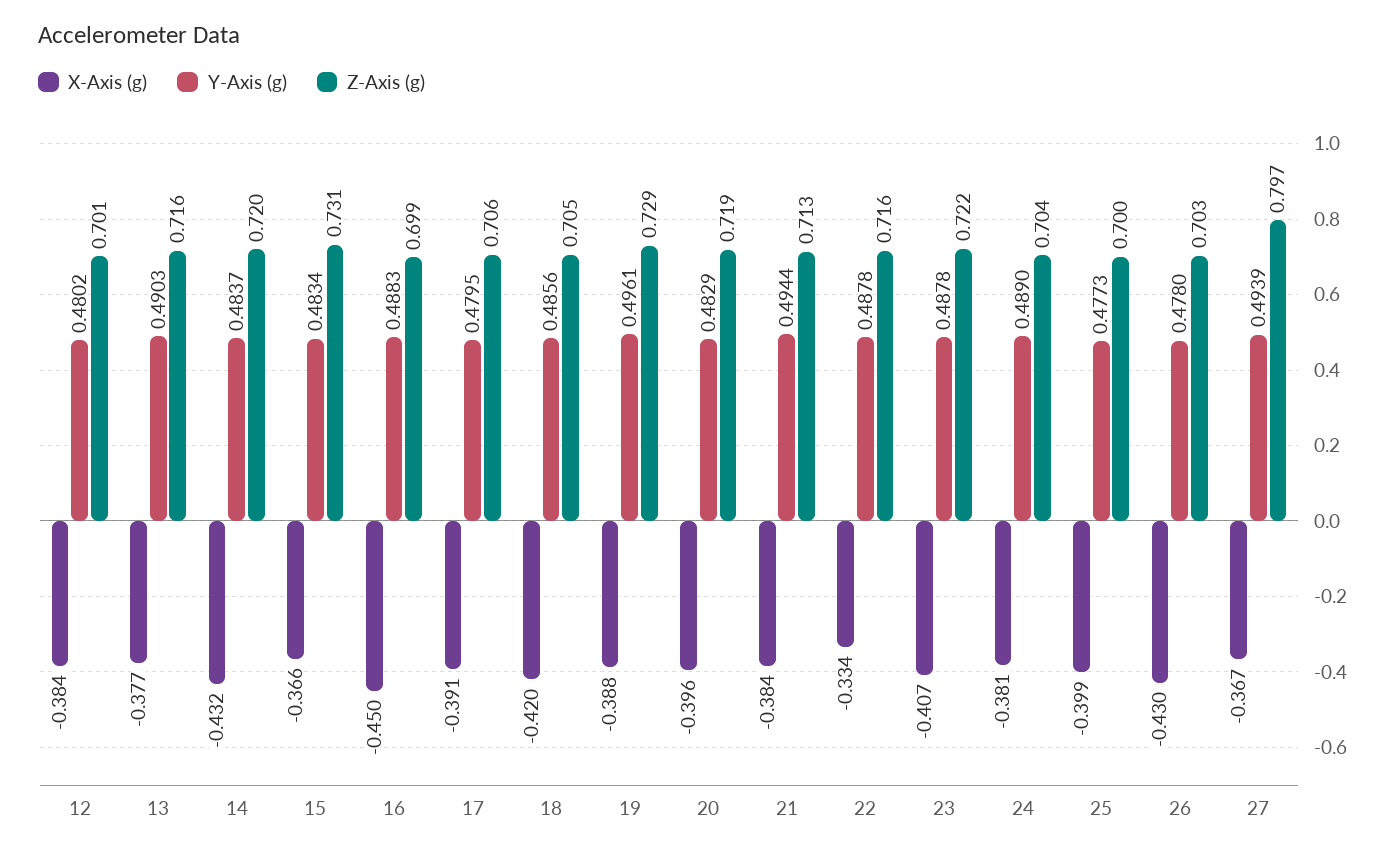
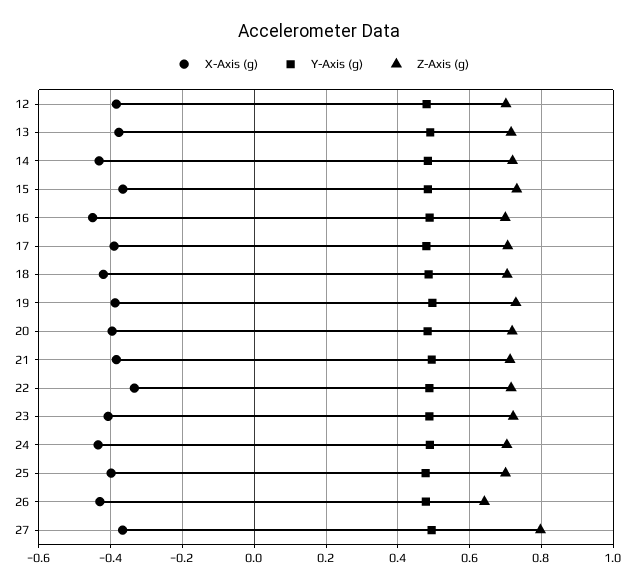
X-Axis (g), 24: -0.381 -> -0.44
Z-Axis (g), 26: 0.703 -> 0.64

